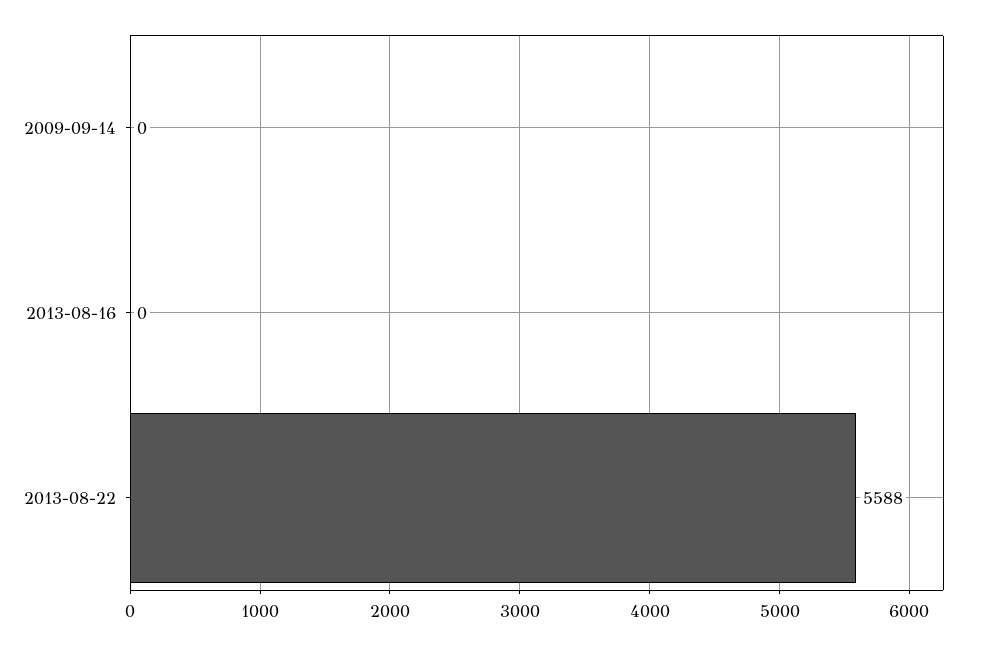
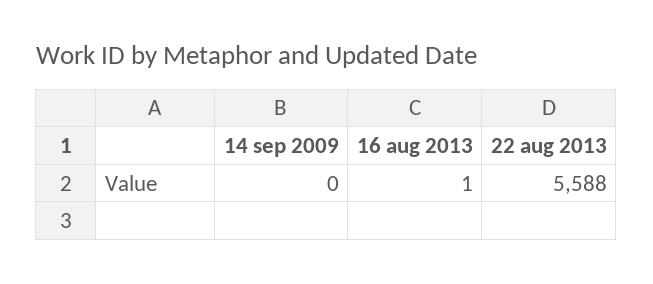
2013-08-16: 0 -> 1

